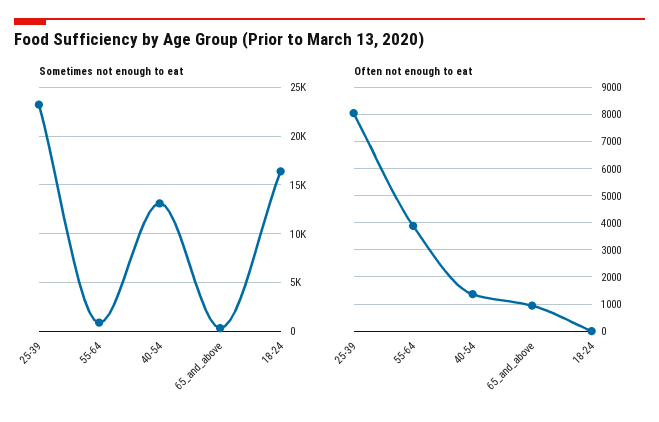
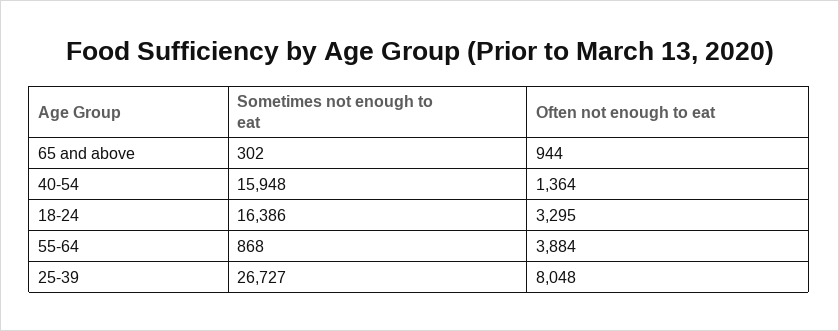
Sometimes not enough to eat, 25-39: 23000 -> 26727
Sometimes not enough to eat, 40-54: 13000 -> 15948
Often not enough to eat, 18-24: 0 -> 3295

